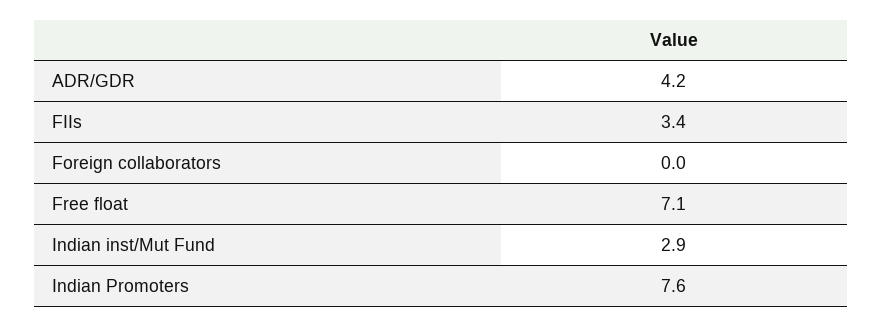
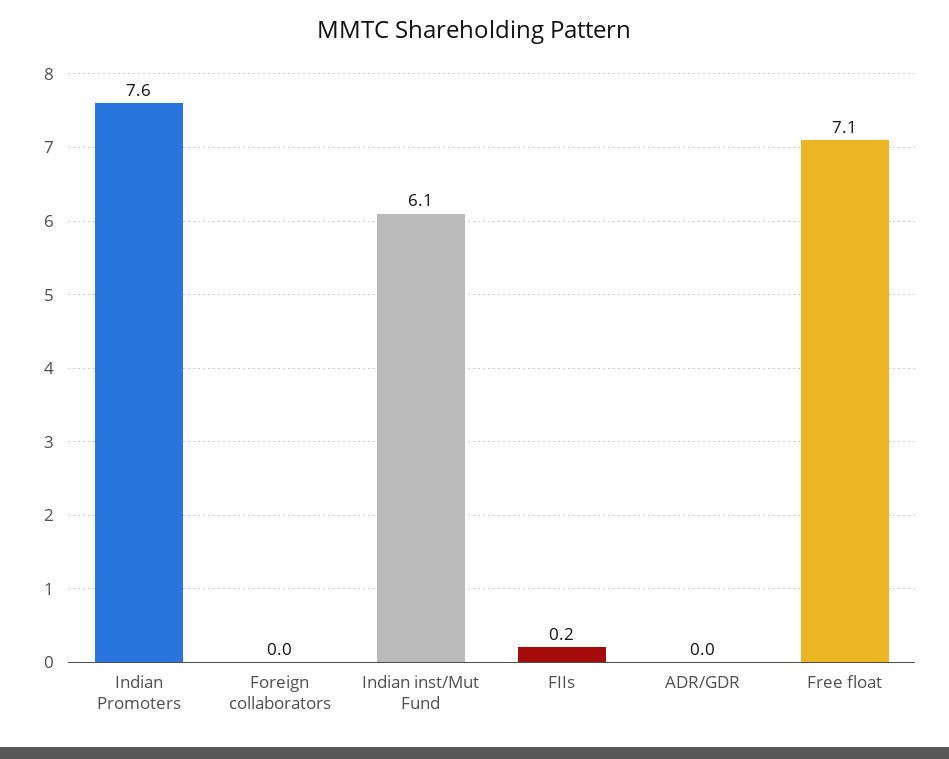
ADR/GDR: 4.2 -> 0
FIIs: 3.4 -> 0.2
Indian inst/Mut Fund: 2.9 -> 6.1

